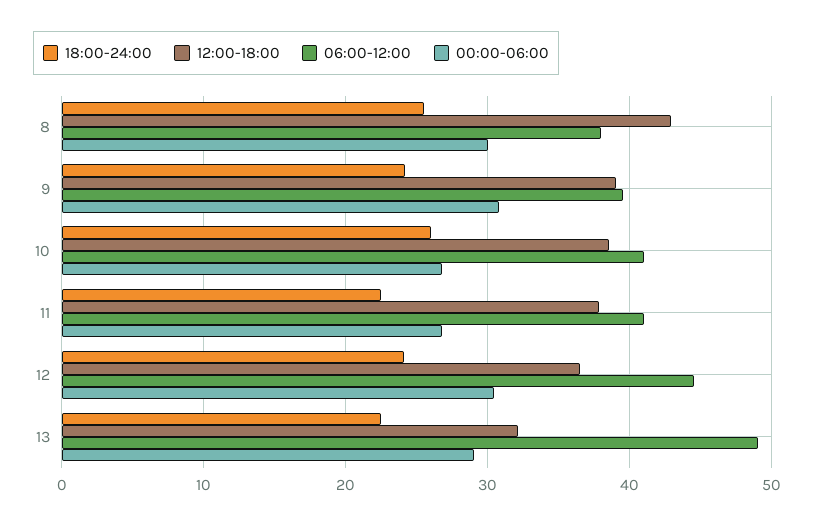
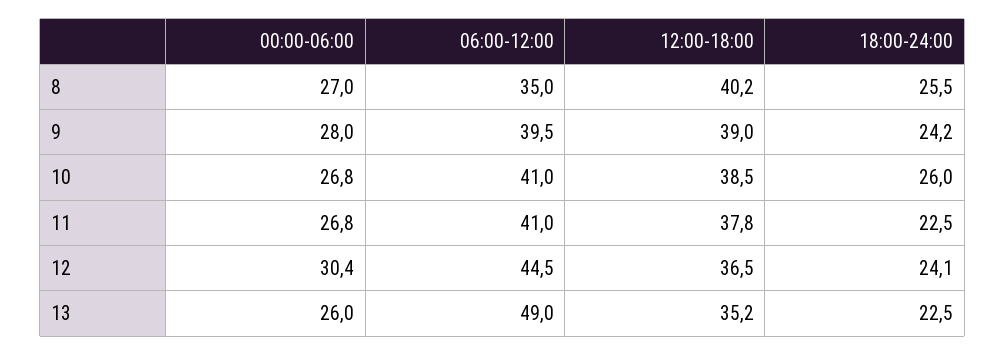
12:00-18:00, 8: 43 -> 40.2
06:00-12:00, 8: 38 -> 35
00:00-06:00, 8: 30 -> 27
00:00-06:00, 9: 31 -> 28
12:00-18:00, 13: 32 -> 35.2
00:00-06:00, 13: 29 -> 26

